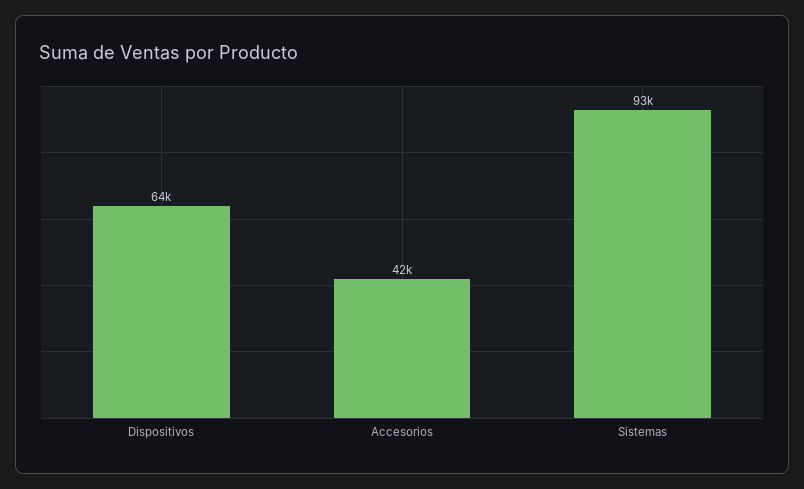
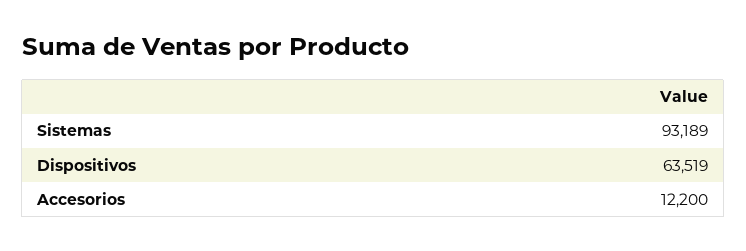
Accesorios: 42000 -> 12200

